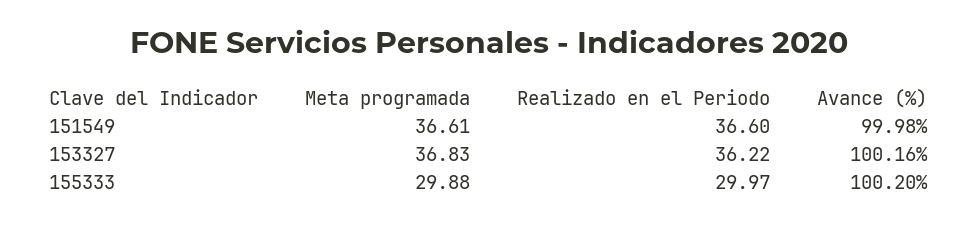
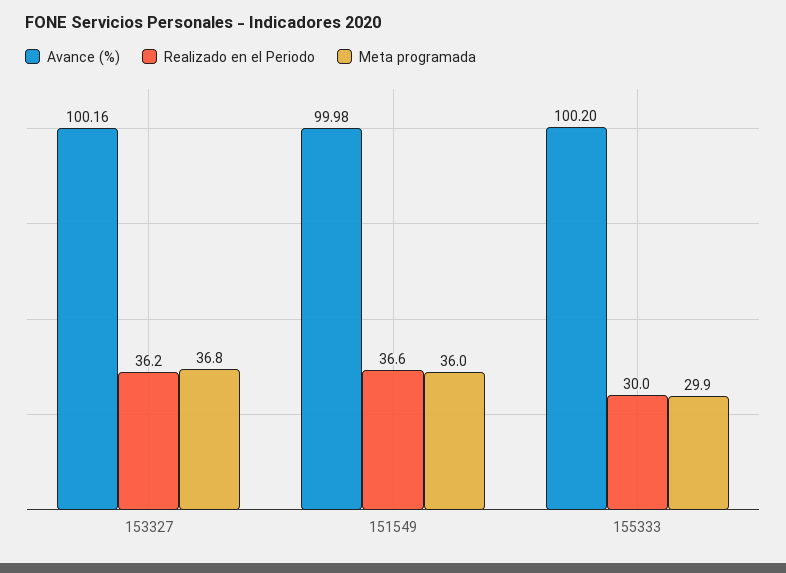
Meta programada, 151549: 36.61 -> 36

